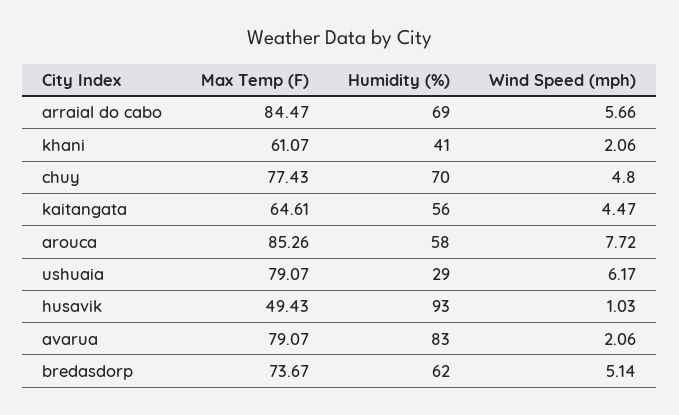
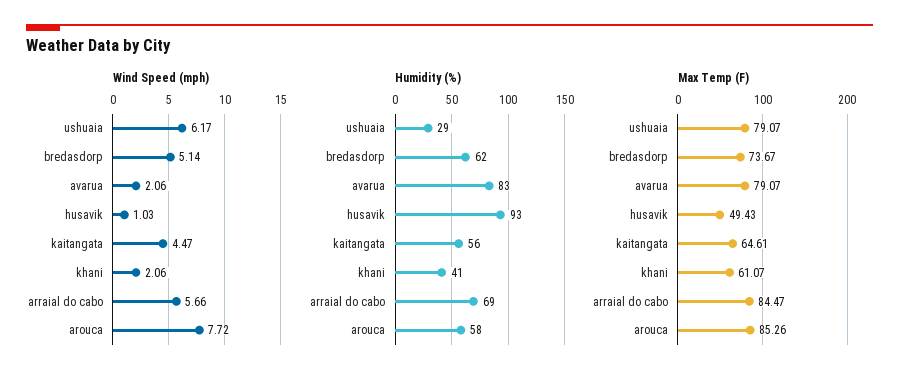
Max Temp (F), chuy: 77.43 -> none
Humidity (%), chuy: 70 -> none
Wind Speed (mph), chuy: 4.8 -> none

